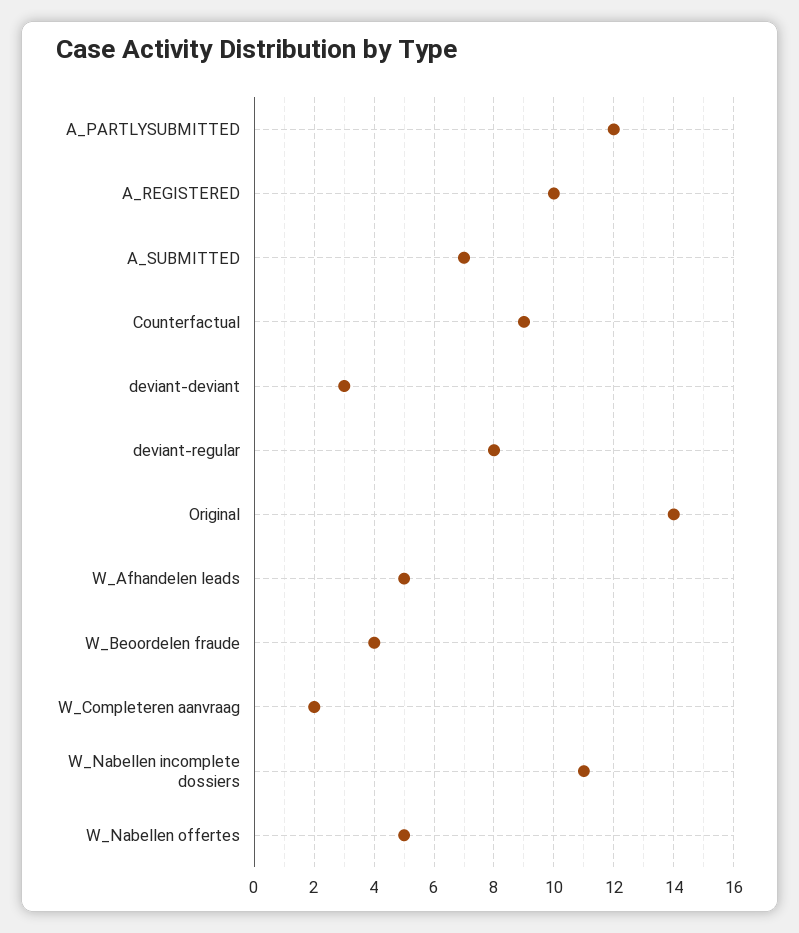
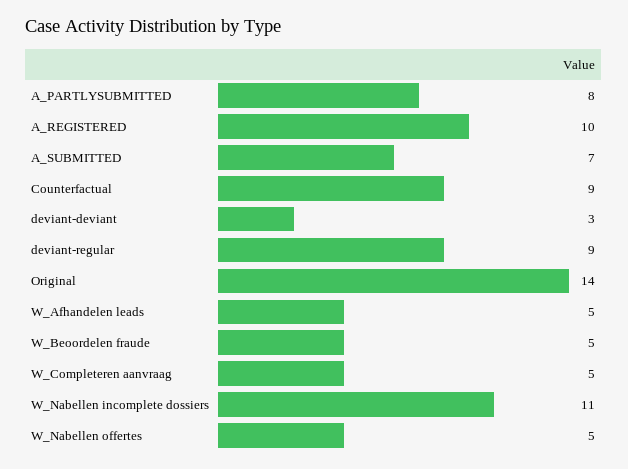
A_PARTLYSUBMITTED: 12 -> 8
deviant-regular: 8 -> 9
W_Beoordelen fraude: 4 -> 5
W_Completeren aanvraag: 2 -> 5

